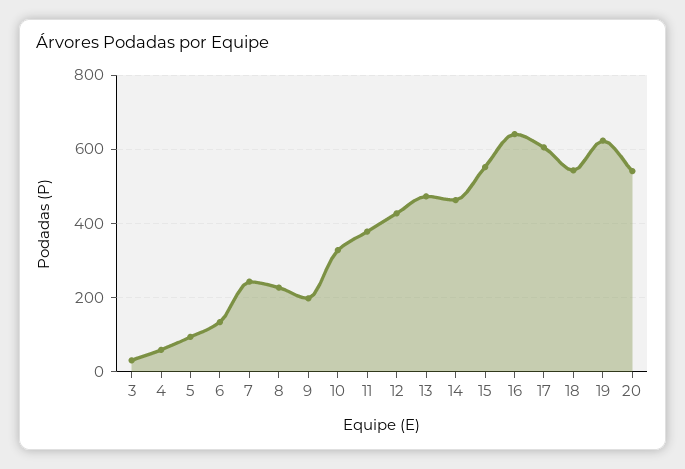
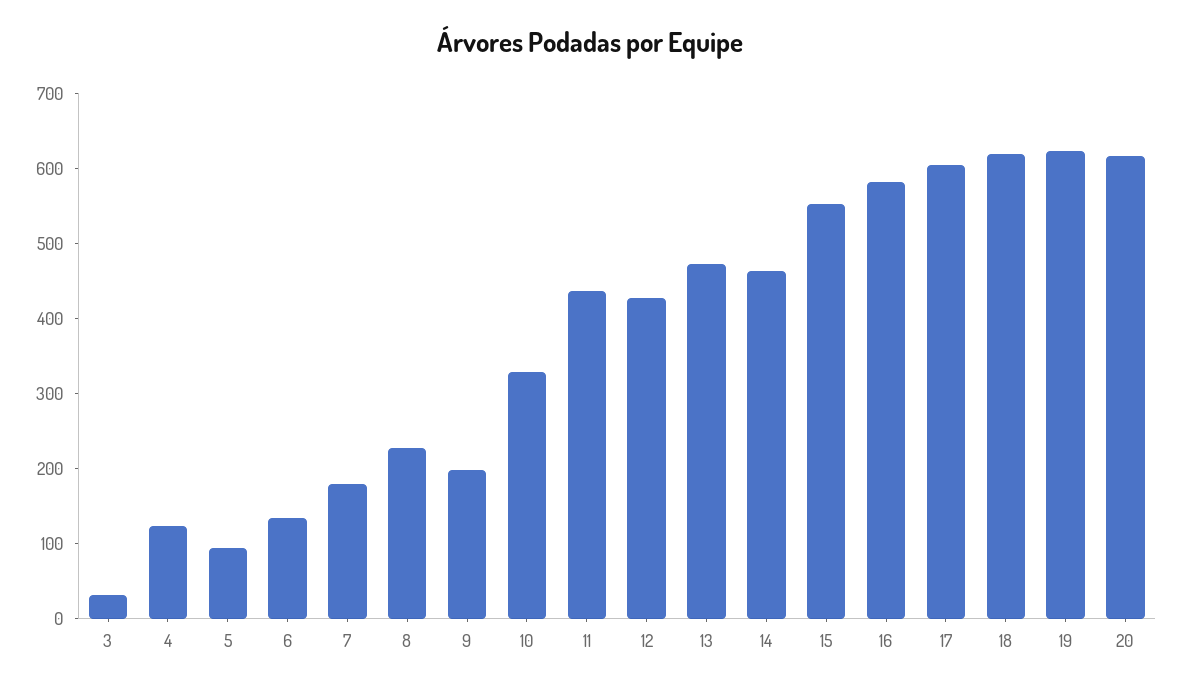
4: 60 -> 120
7: 240 -> 180
11: 380 -> 440
16: 640 -> 580
18: 540 -> 620
20: 540 -> 620

